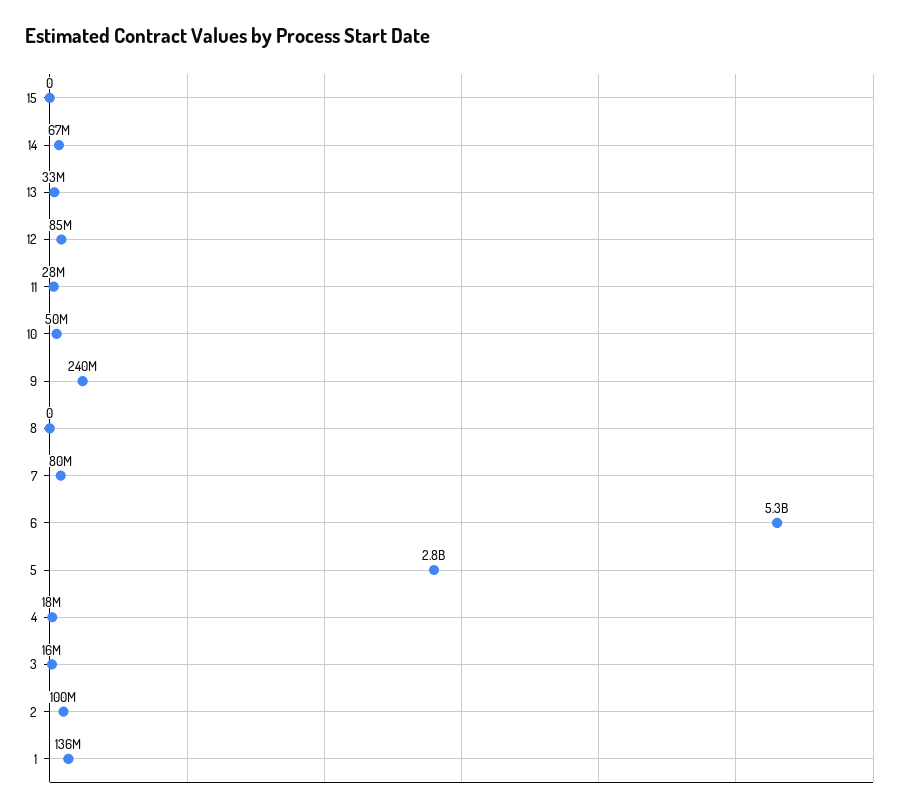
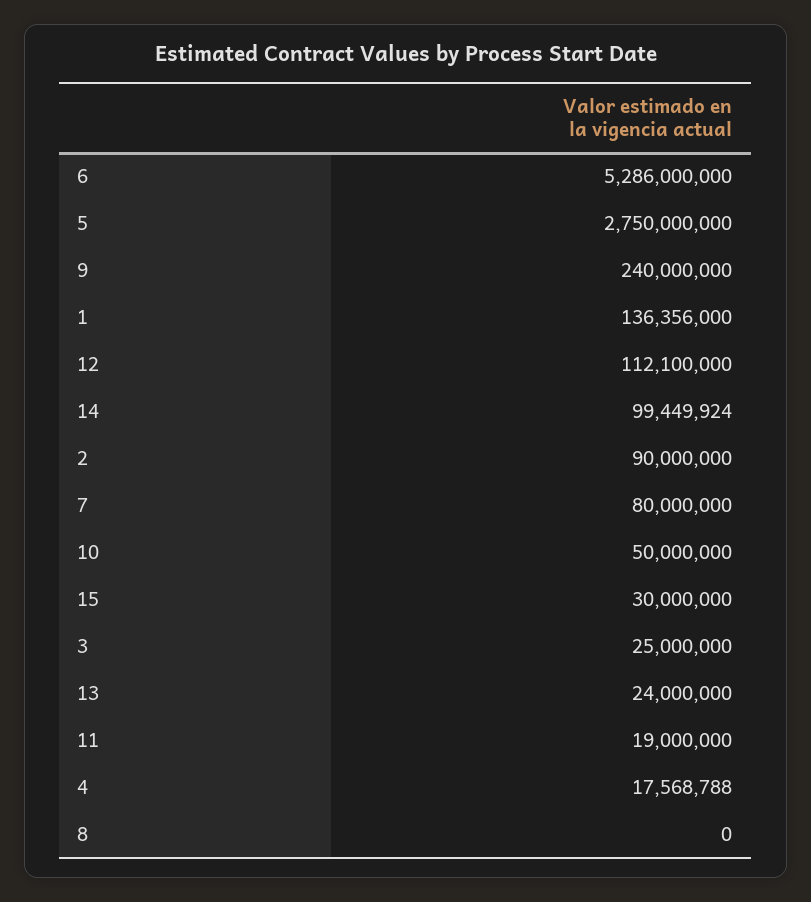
15: 0 -> 30000000
14: 67000000 -> 99449924
13: 33000000 -> 24000000
12: 85000000 -> 112100000
11: 28000000 -> 19000000
3: 16000000 -> 25000000
2: 100000000 -> 90000000

